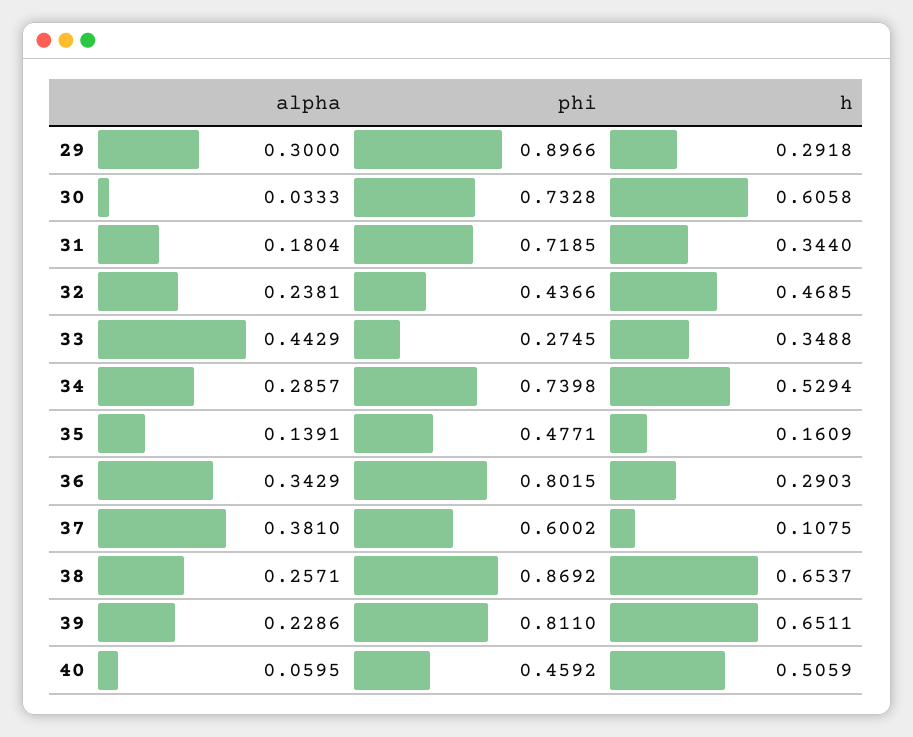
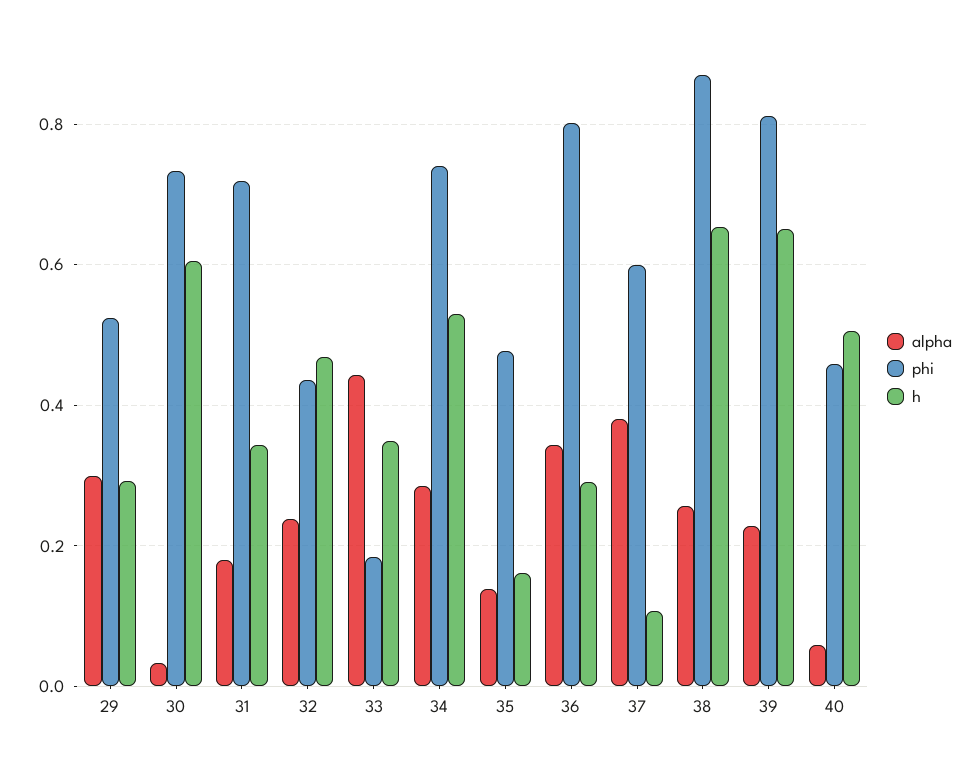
phi, 29: 0.8966 -> 0.52
phi, 33: 0.2745 -> 0.18

